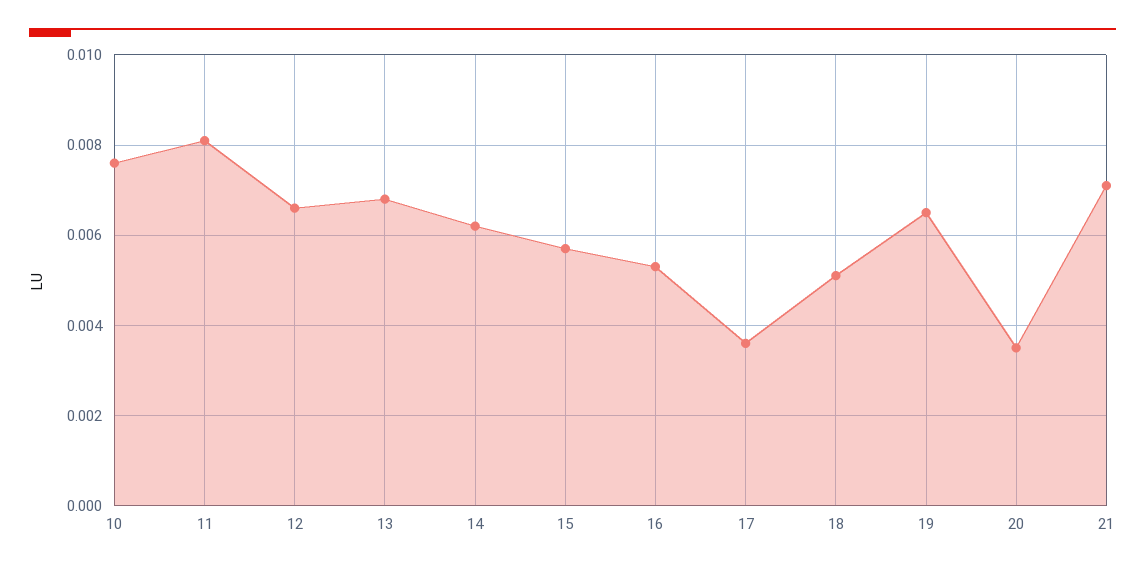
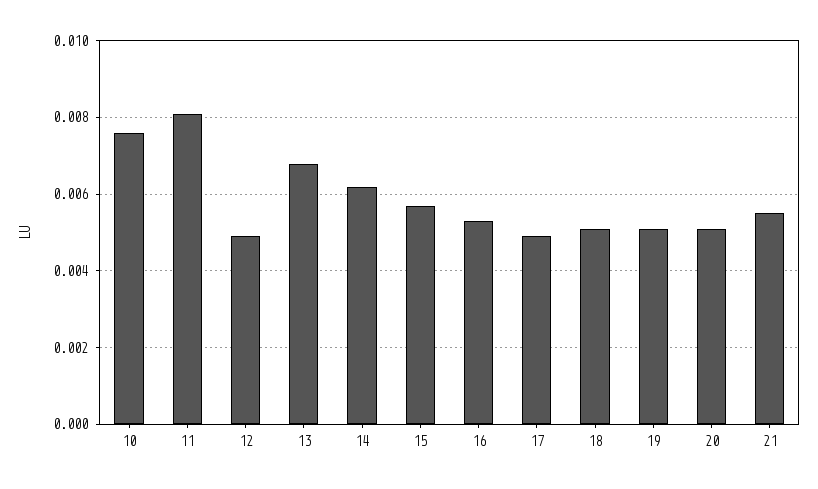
12: 0.0065 -> 0.005
17: 0.0035 -> 0.005
19: 0.0065 -> 0.005
20: 0.0035 -> 0.005
21: 0.007 -> 0.0055

